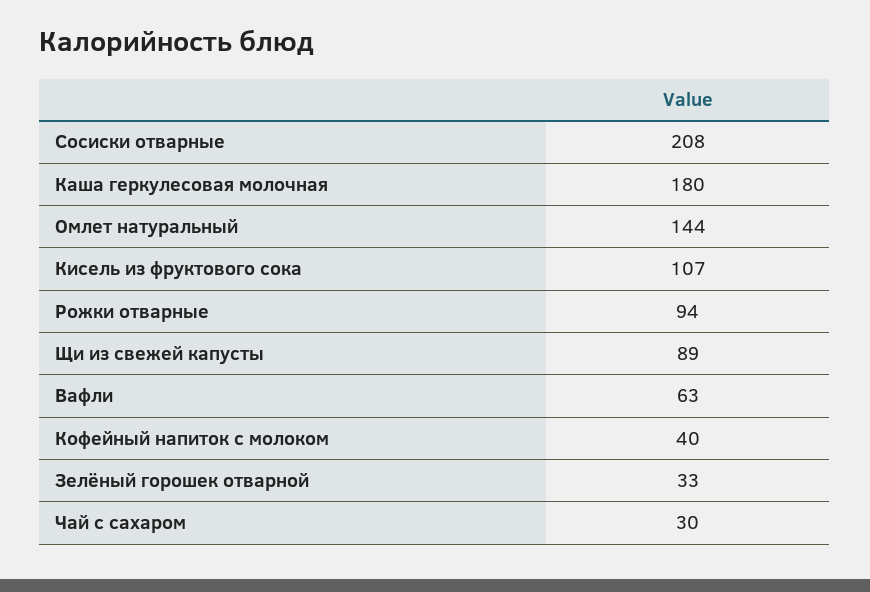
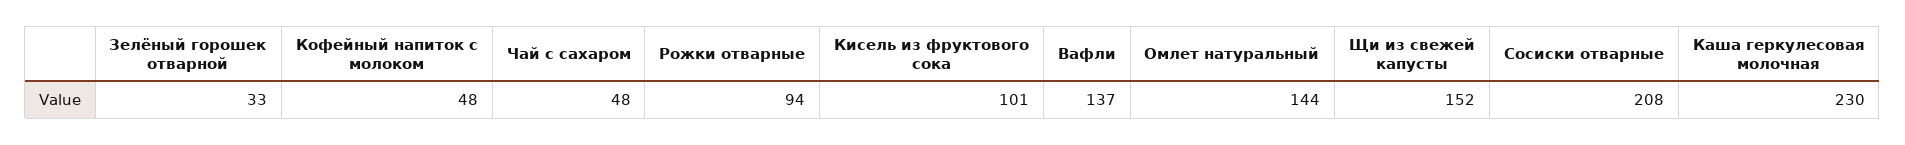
Каша геркулесовая молочная: 180 -> 230
Кисель из фруктового сока: 107 -> 101
Щи из свежей капусты: 89 -> 152
Вафли: 63 -> 137
Кофейный напиток с молоком: 40 -> 48
Чай с сахаром: 30 -> 48

